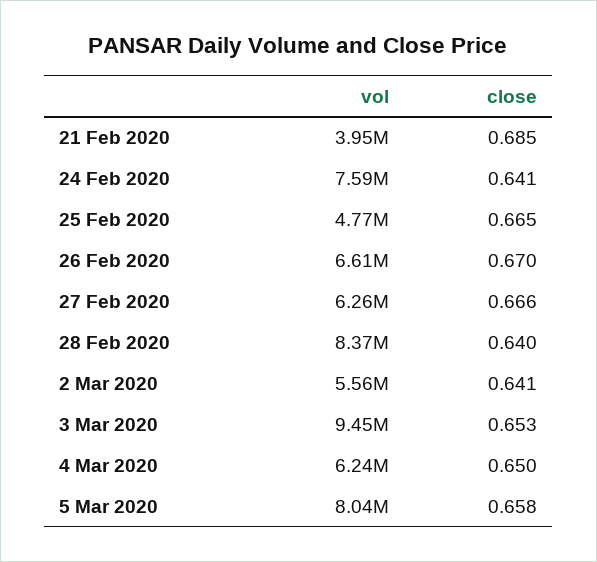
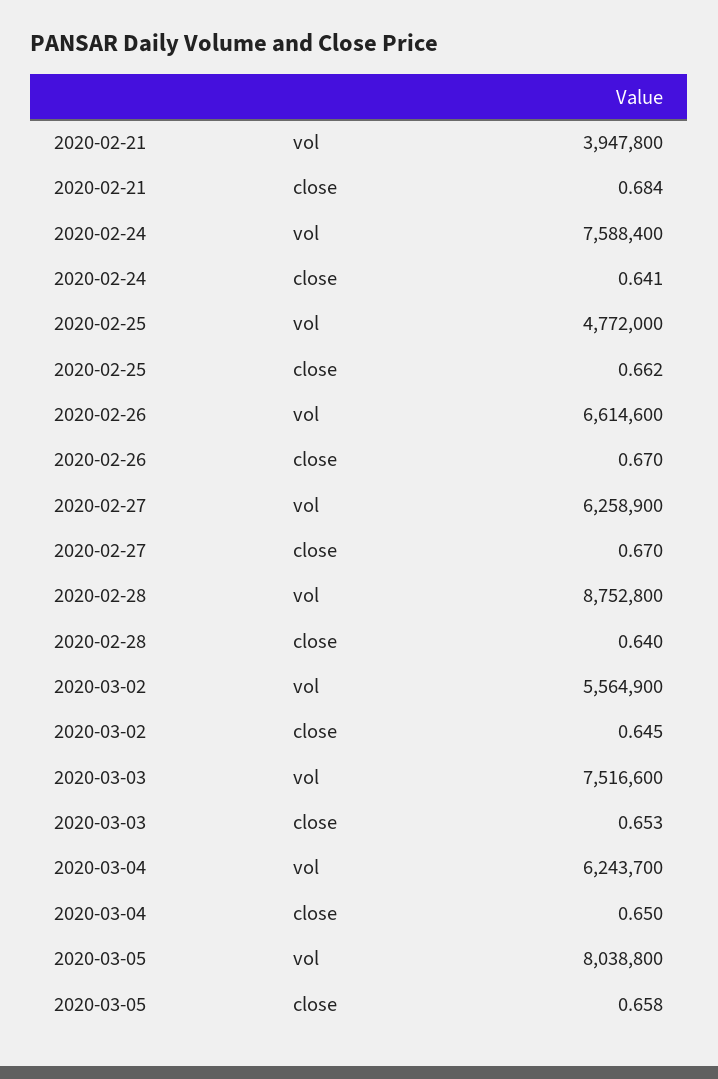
close, 21 Feb 2020: 0.685 -> 0.684
close, 25 Feb 2020: 0.665 -> 0.662
close, 27 Feb 2020: 0.666 -> 0.67
vol, 28 Feb 2020: 8370000 -> 8752800
close, 2 Mar 2020: 0.641 -> 0.645
vol, 3 Mar 2020: 9450000 -> 7516600

